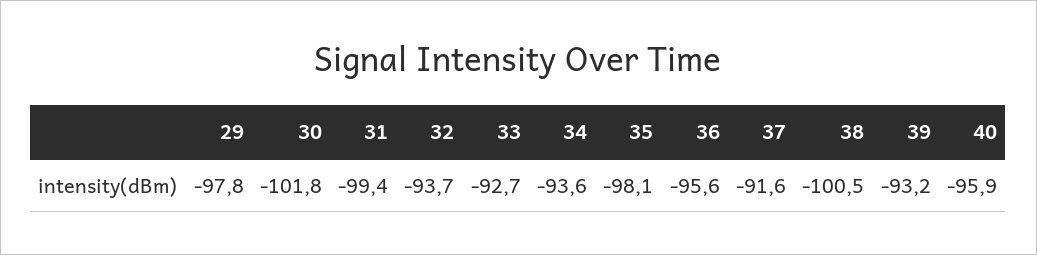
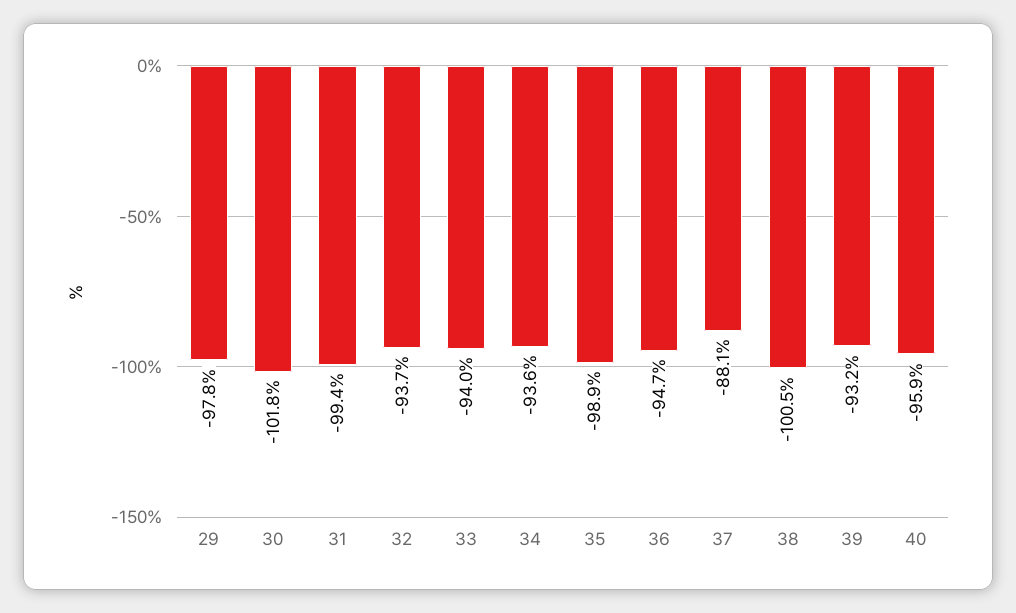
33: -92.7 -> -94
35: -98.1 -> -98.9
36: -95.6 -> -94.7
37: -91.6 -> -88.1

